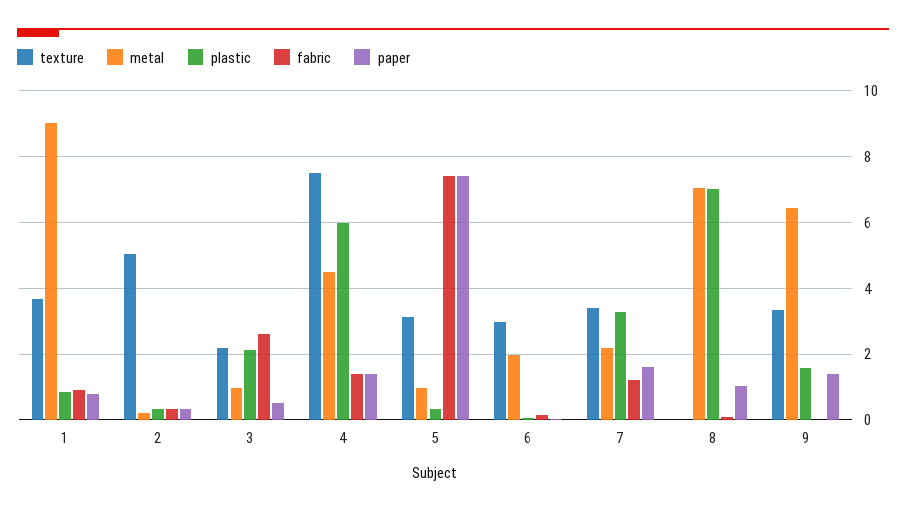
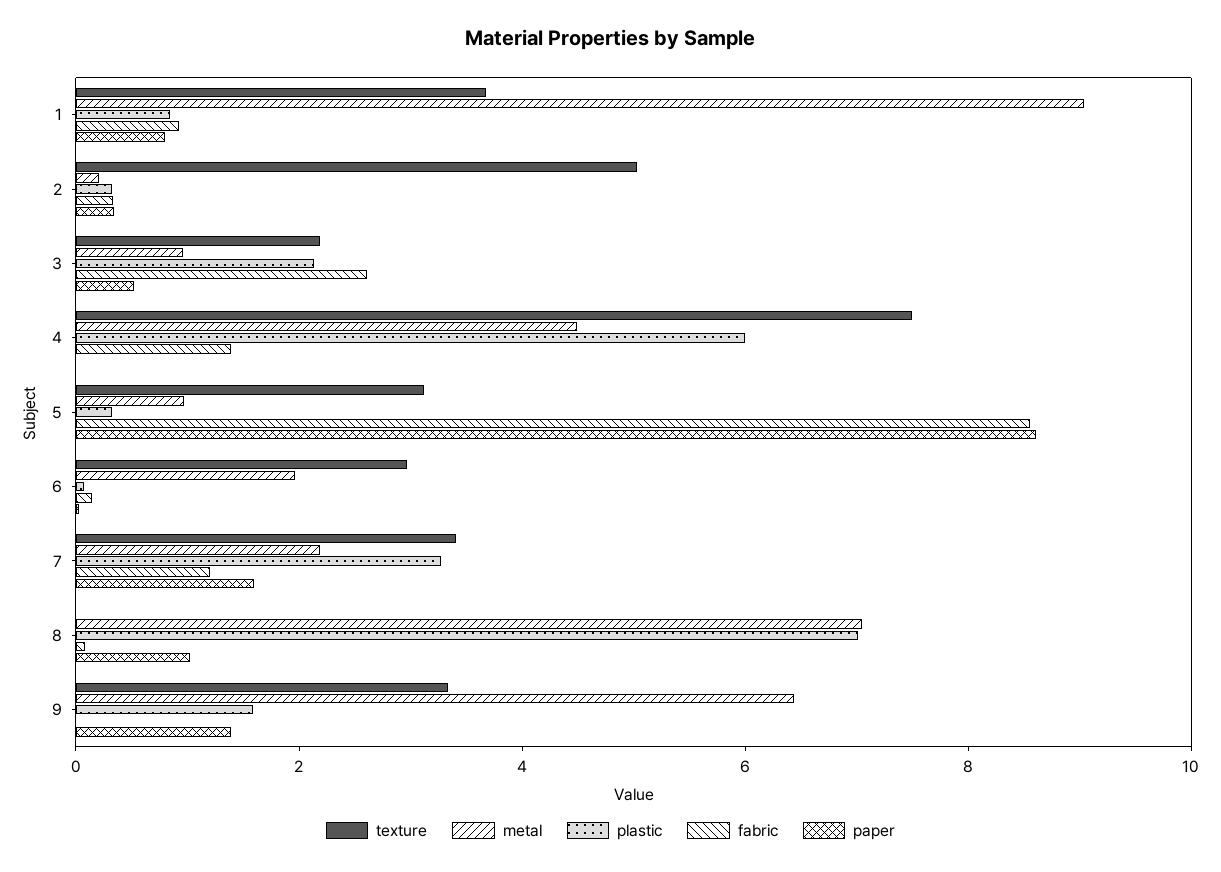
paper, 4: 1.4 -> 0
fabric, 5: 7.4 -> 8.5
paper, 5: 7.4 -> 8.5

